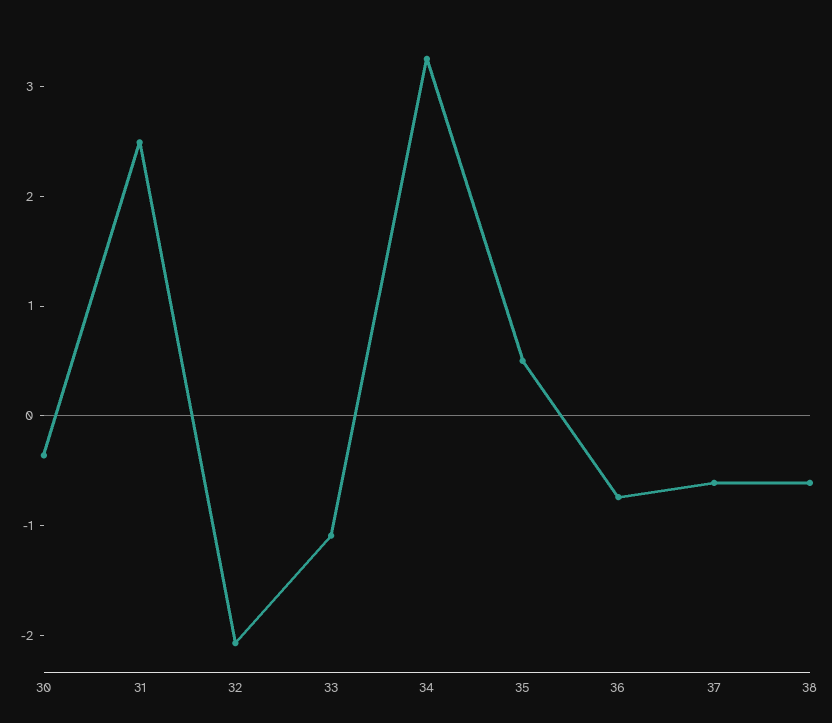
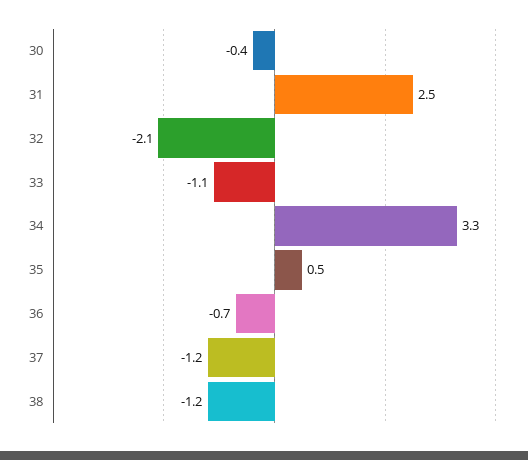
37: -0.6 -> -1.2
38: -0.6 -> -1.2

